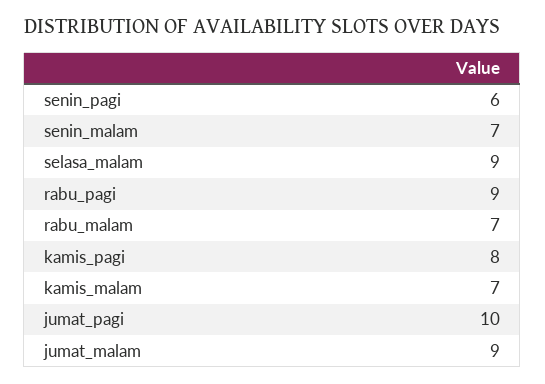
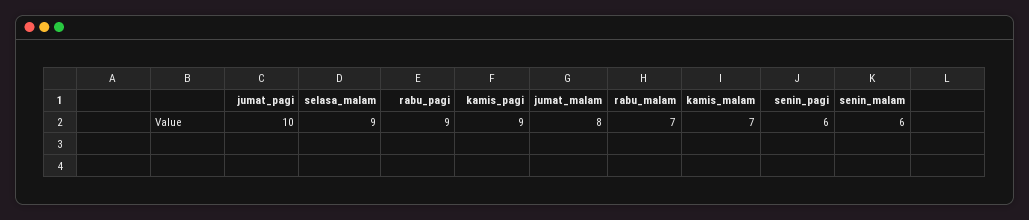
senin_malam: 7 -> 6
kamis_pagi: 8 -> 9
jumat_malam: 9 -> 8

